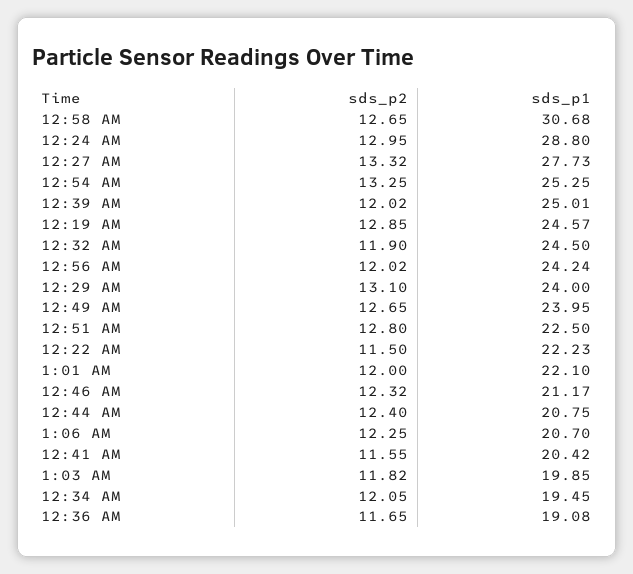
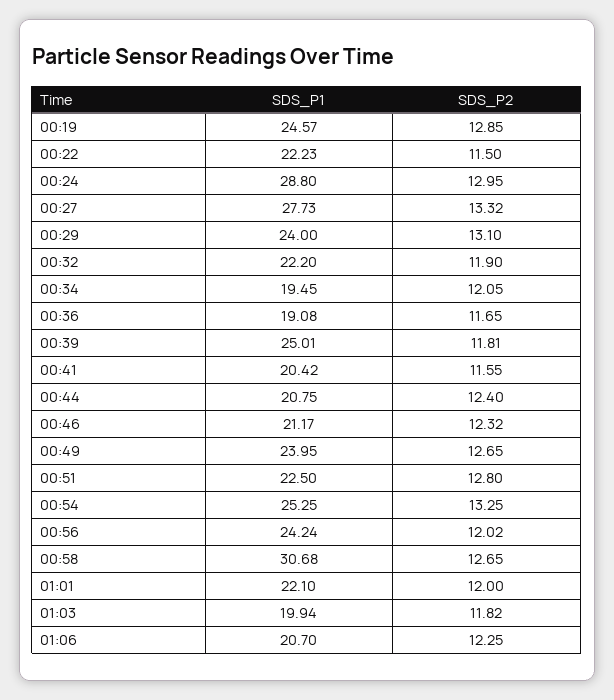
sds_p2, 12:39 AM: 12.02 -> 11.81
sds_p1, 12:32 AM: 24.5 -> 22.2
sds_p1, 1:03 AM: 19.85 -> 19.94

